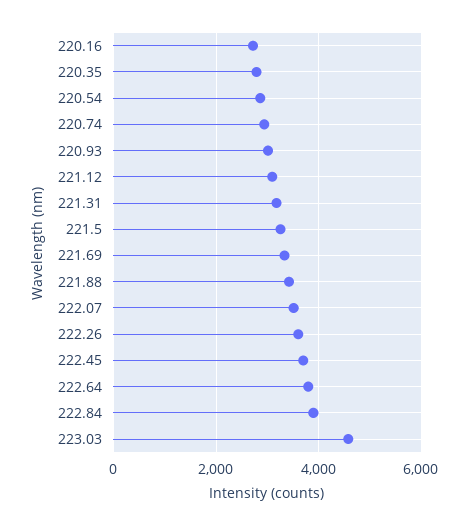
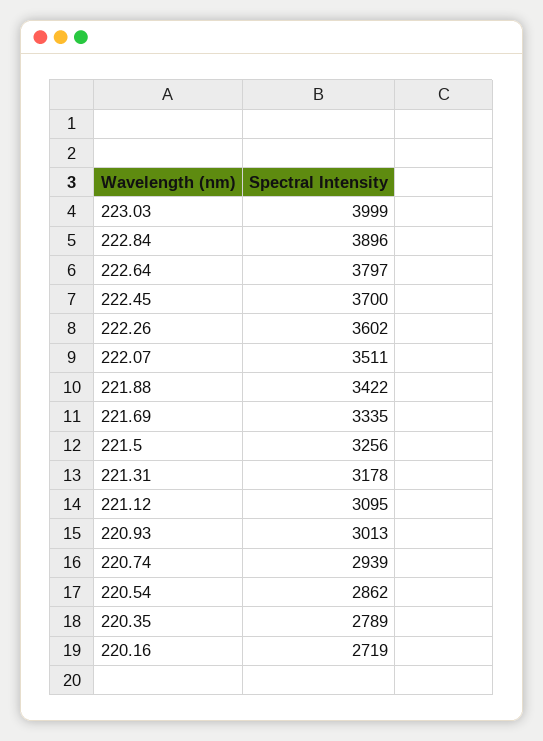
223.03: 4600 -> 3999

